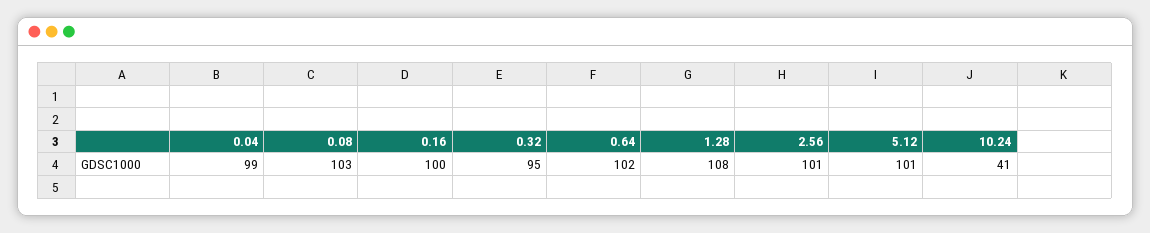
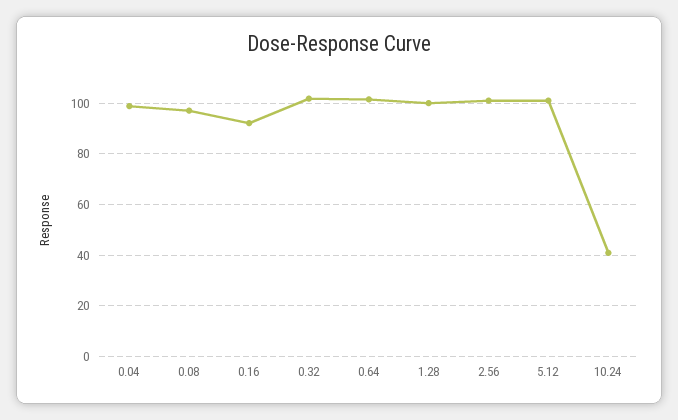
0.08: 103 -> 97.5
0.16: 100 -> 92.5
0.32: 95 -> 102.5
1.28: 108 -> 100

